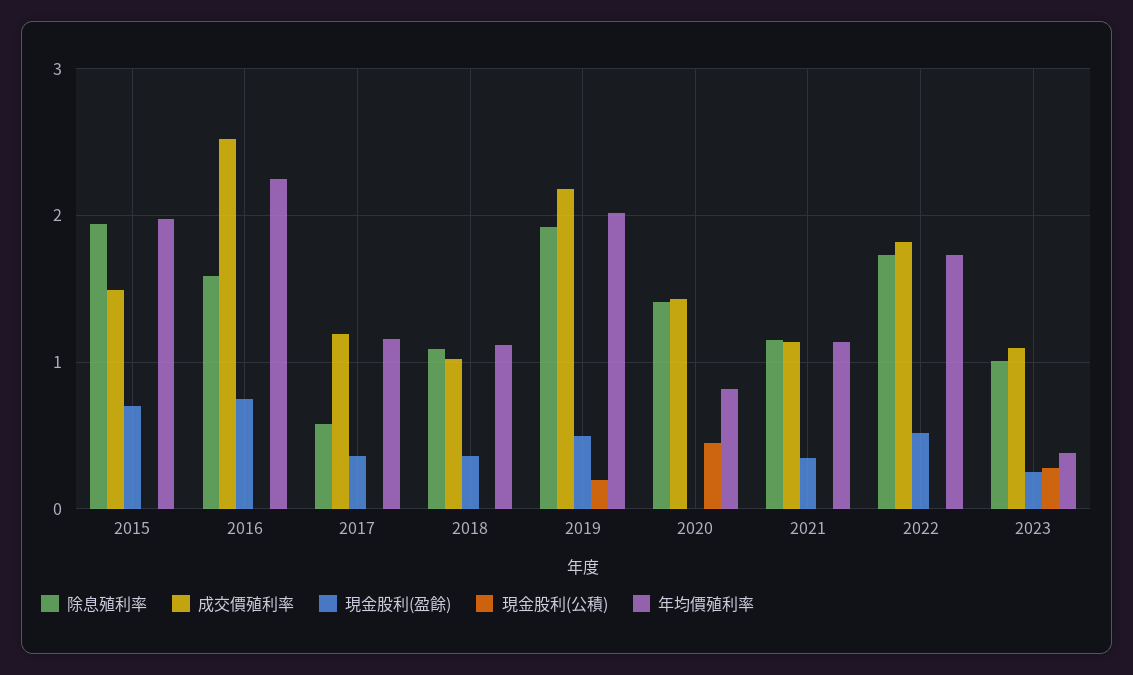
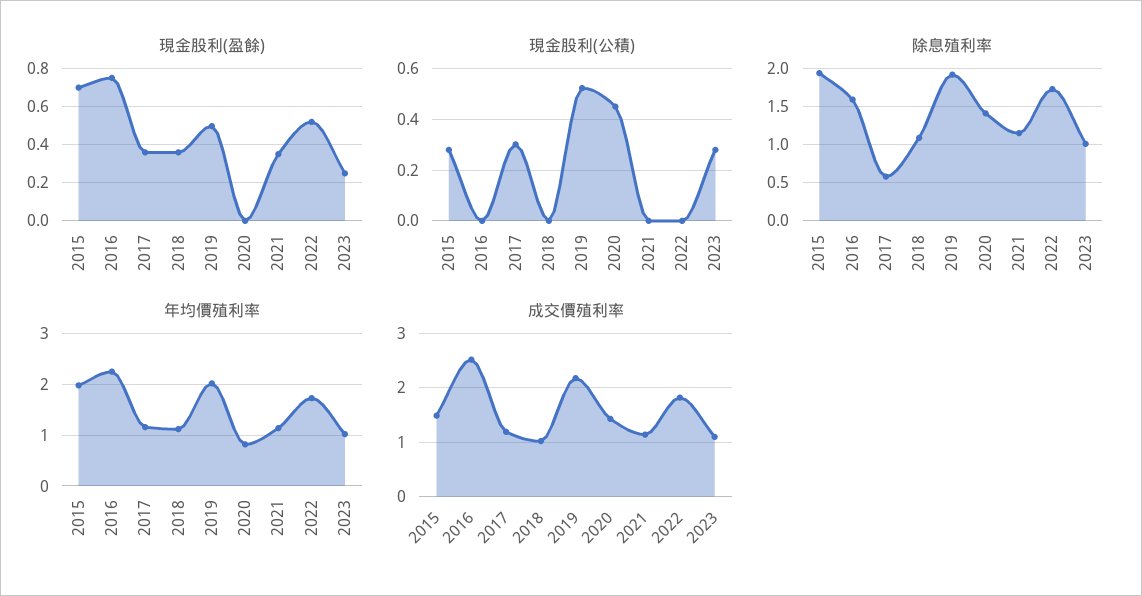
現金股利(公積), 2015: 0 -> 0.275
現金股利(公積), 2017: 0 -> 0.3
現金股利(公積), 2019: 0.2 -> 0.525
年均價殖利率, 2023: 0.4 -> 1

